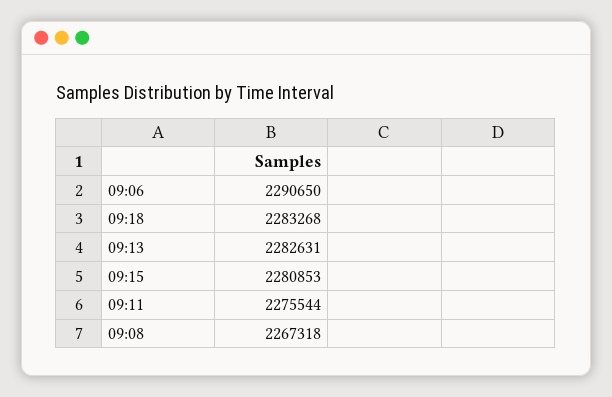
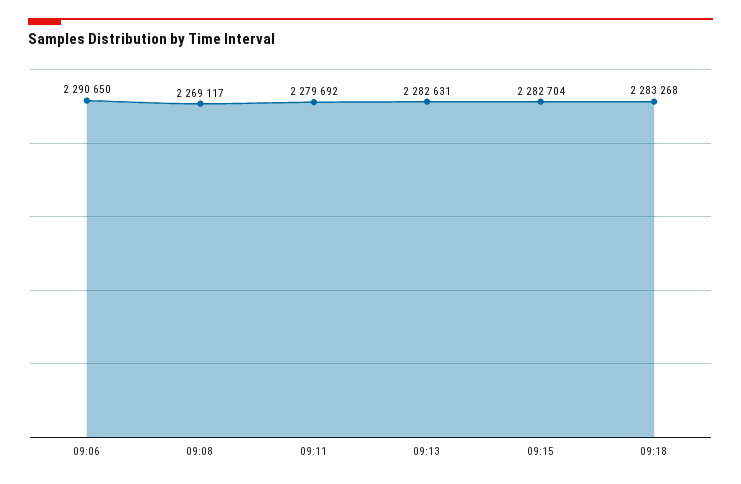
09:15: 2280853 -> 2282704
09:11: 2275544 -> 2279692
09:08: 2267318 -> 2269117

